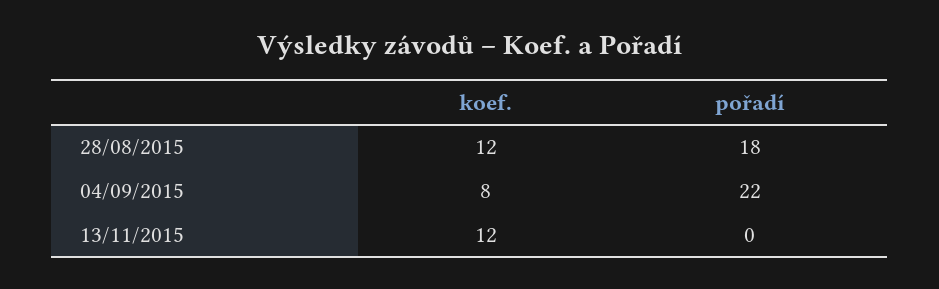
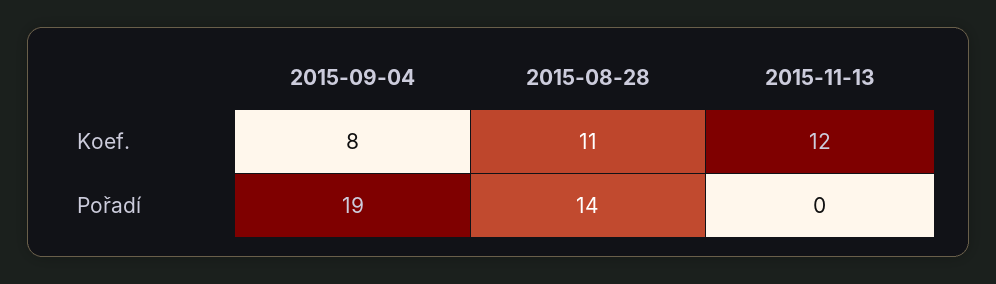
koef., 28/08/2015: 12 -> 11
pořadí, 28/08/2015: 18 -> 14
pořadí, 04/09/2015: 22 -> 19

